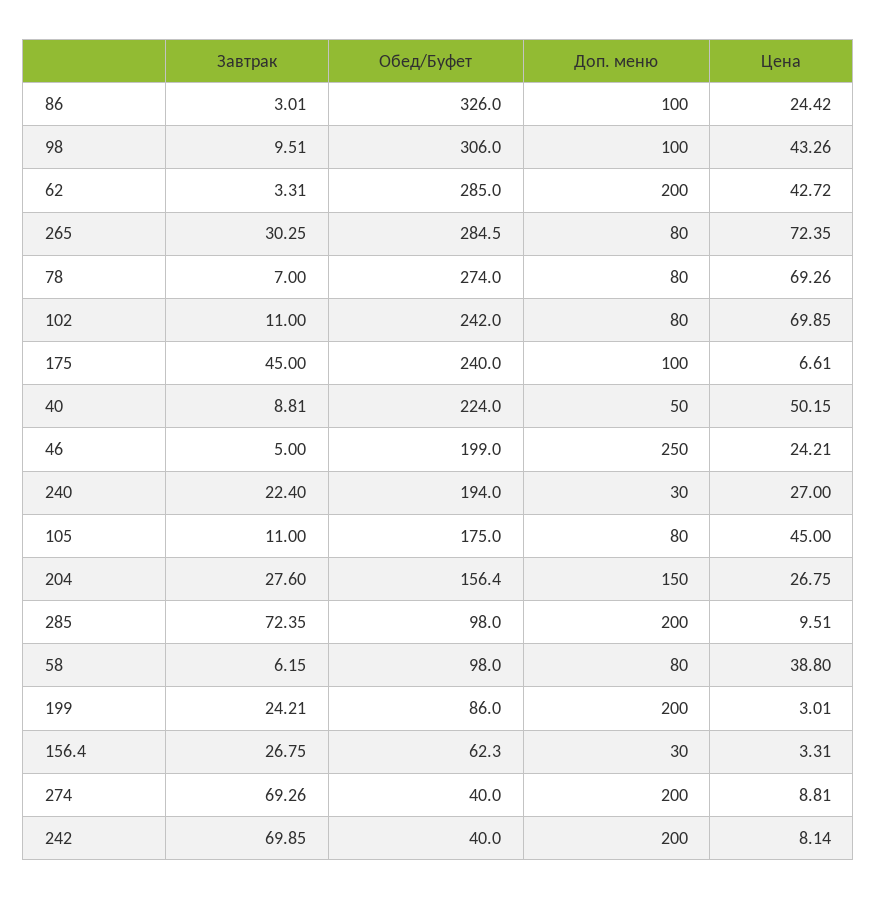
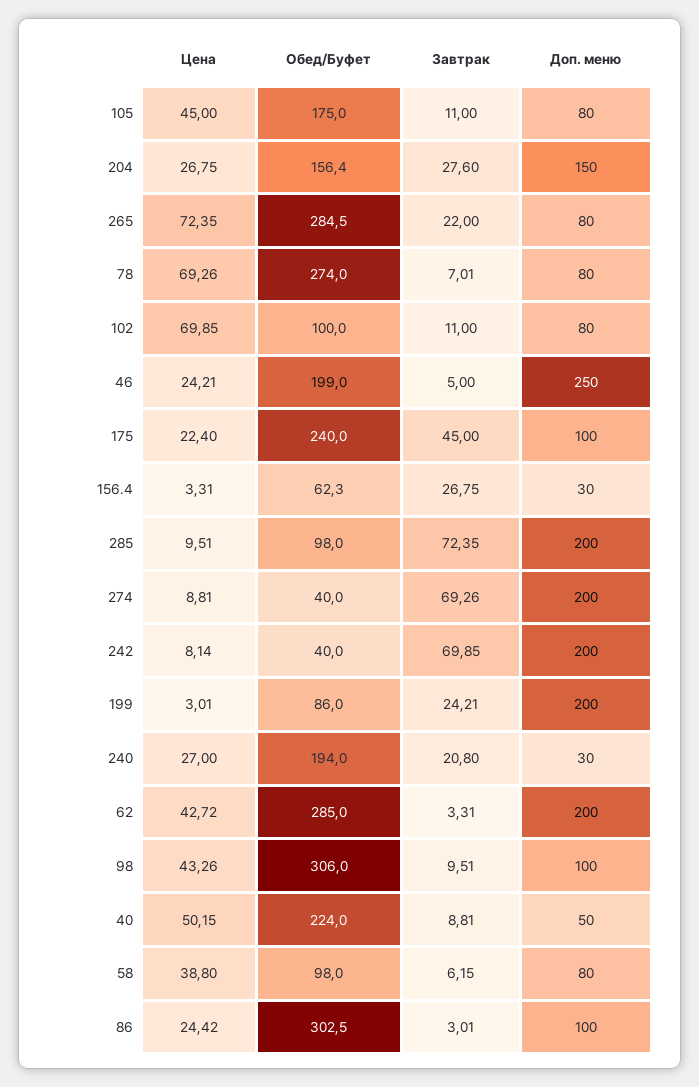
Обед/Буфет, 86: 326 -> 302.5
Завтрак, 265: 30.25 -> 22
Завтрак, 78: 7 -> 7.01
Обед/Буфет, 102: 242 -> 100
Цена, 175: 6.61 -> 22.4
Завтрак, 240: 22.4 -> 20.8

